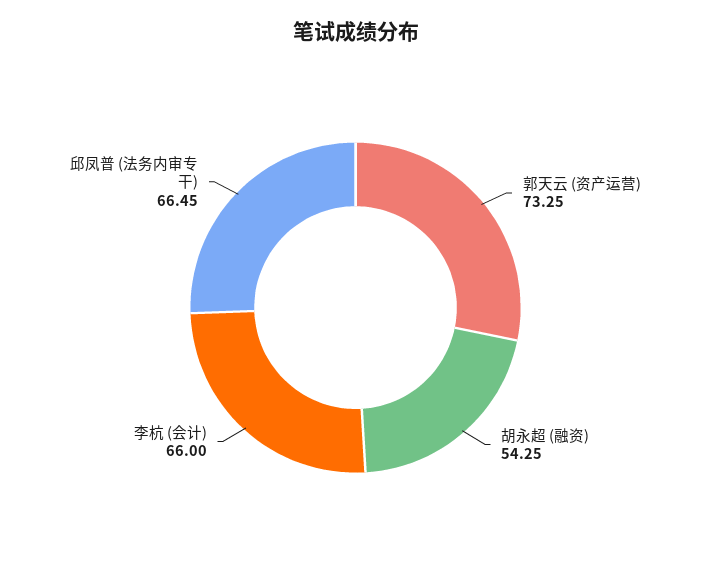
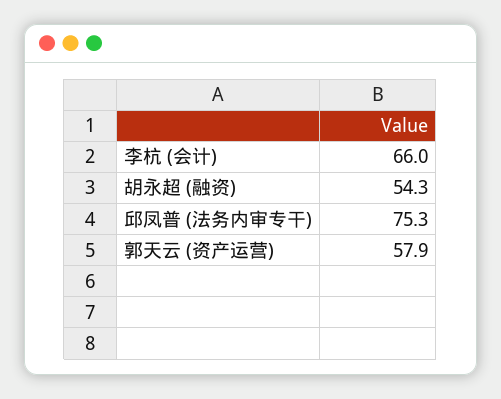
郭天云 (资产运营): 73.25 -> 57.9
邱凤普 (法务内审专干): 66.45 -> 75.3

